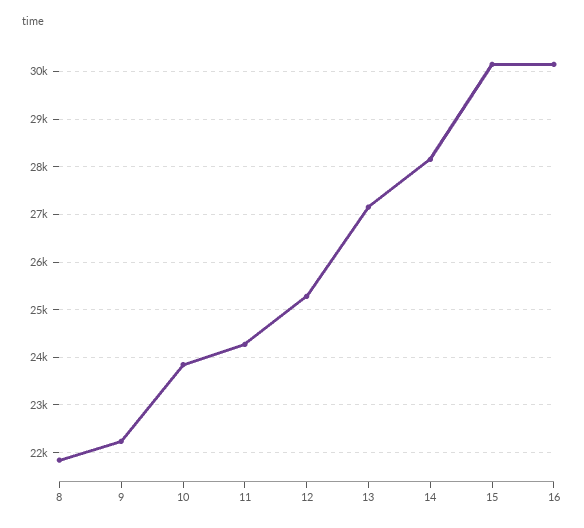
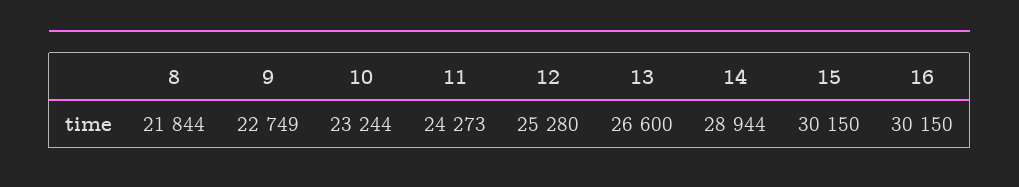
9: 22200 -> 22749
10: 23800 -> 23244
13: 27200 -> 26600
14: 28200 -> 28944

